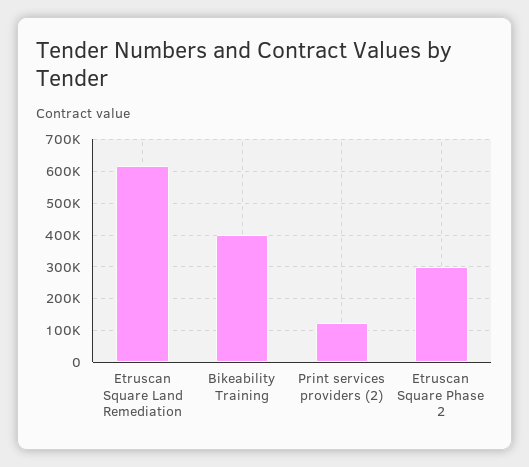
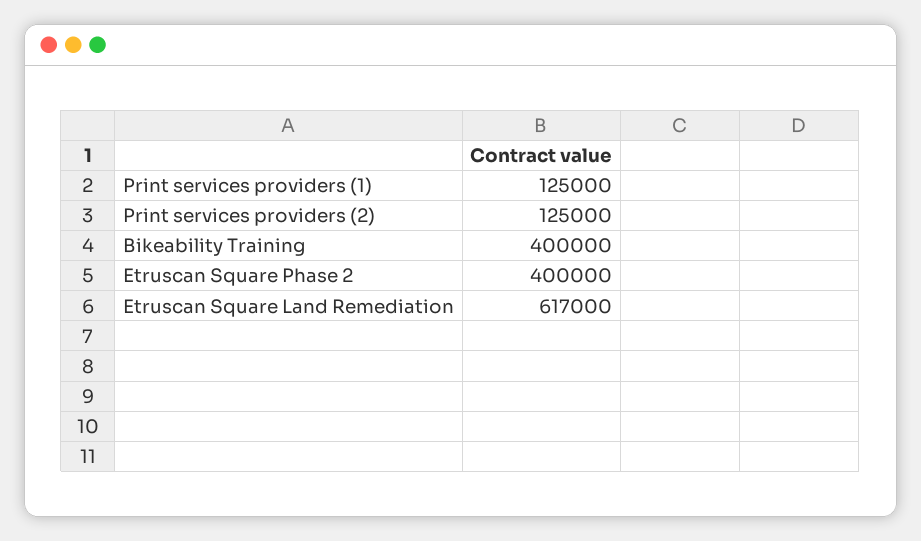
Etruscan Square Phase 2: 300000 -> 400000
Print services providers (1): none -> 125000

